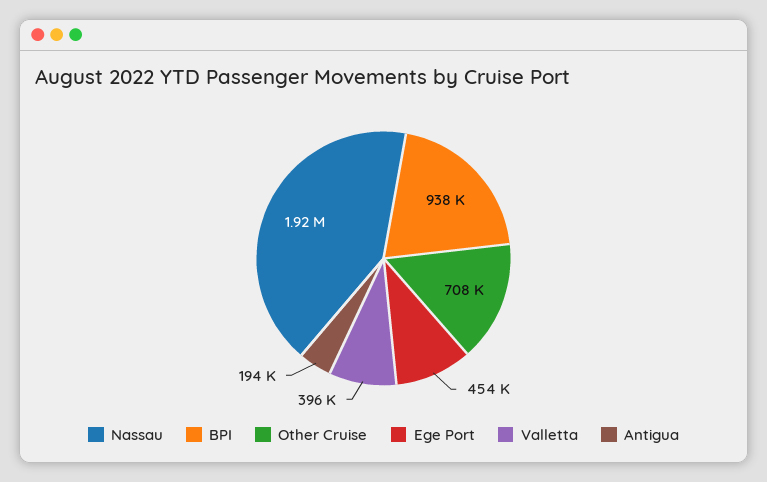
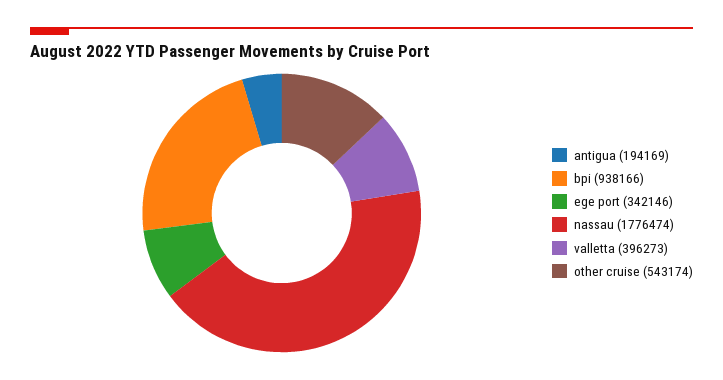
Nassau: 1920000 -> 1776474
Other Cruise: 708000 -> 543174
Ege Port: 454000 -> 342146

